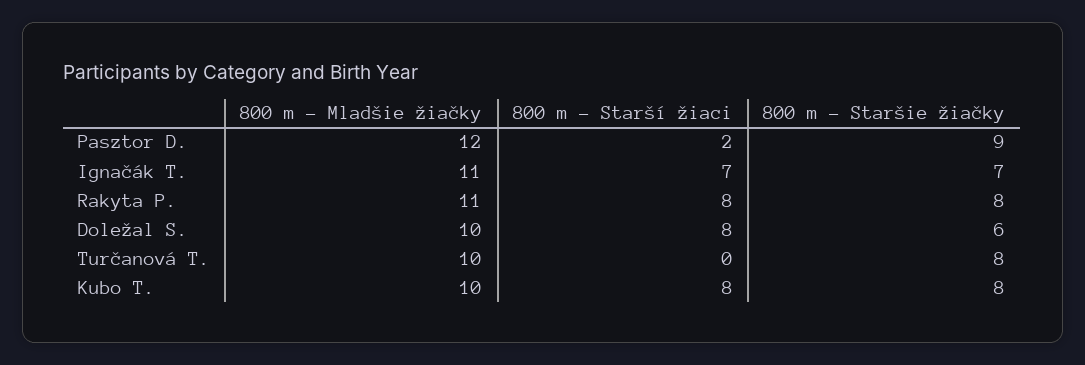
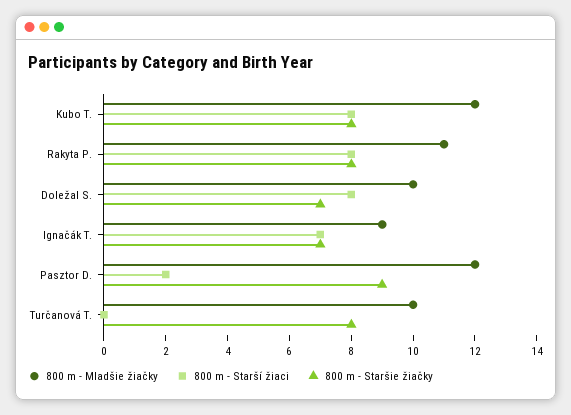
800 m - Mladšie žiačky, Ignačák T.: 11 -> 9
800 m - Staršie žiačky, Doležal S.: 6 -> 7
800 m - Mladšie žiačky, Kubo T.: 10 -> 12

